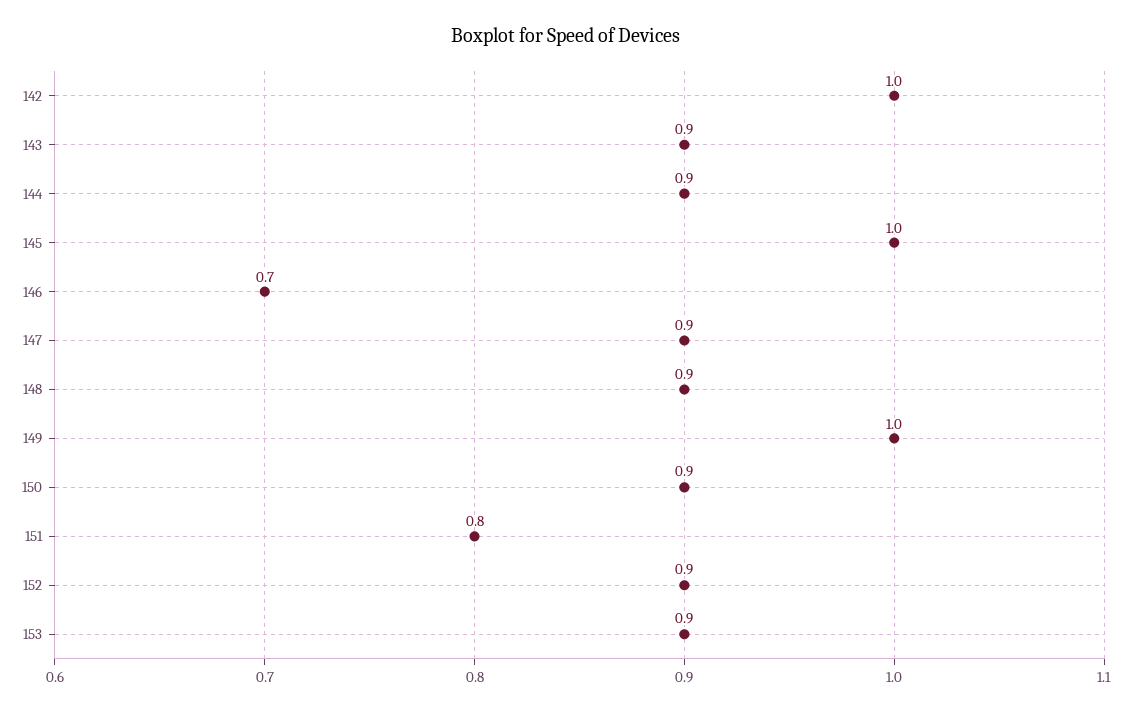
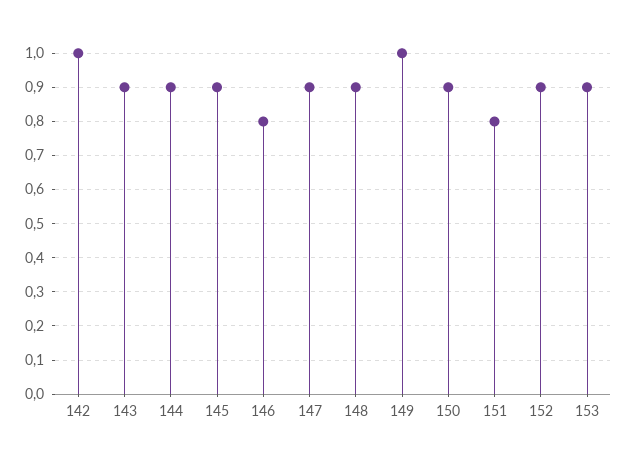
145: 1 -> 0.9
146: 0.7 -> 0.8

